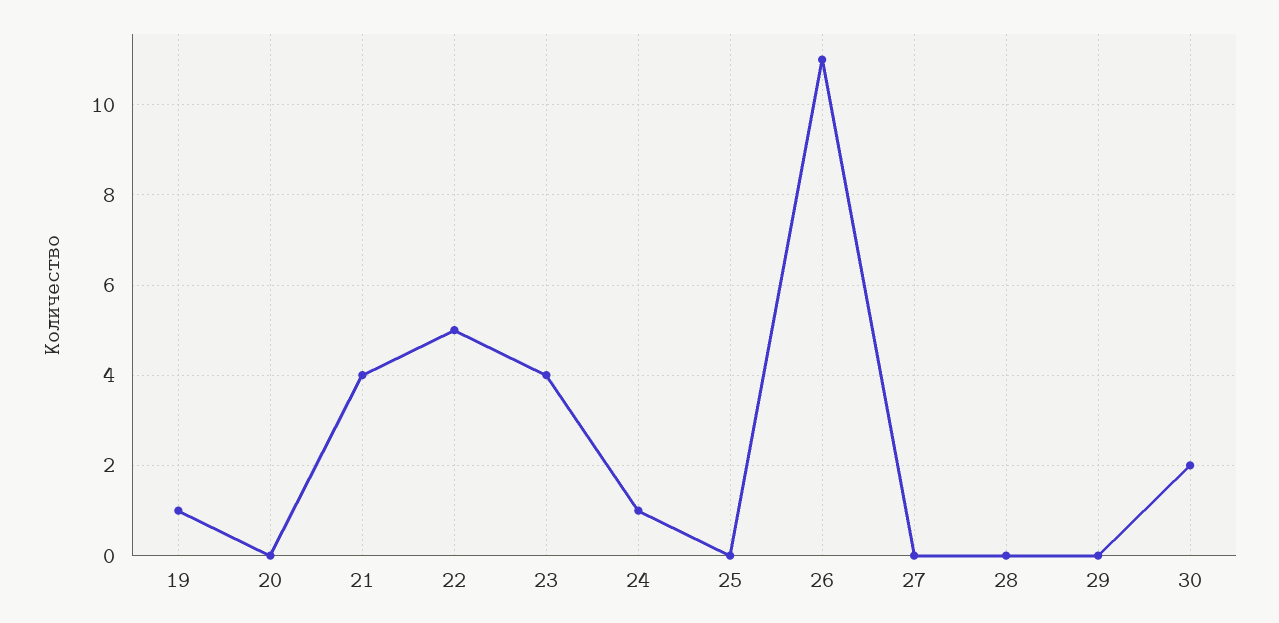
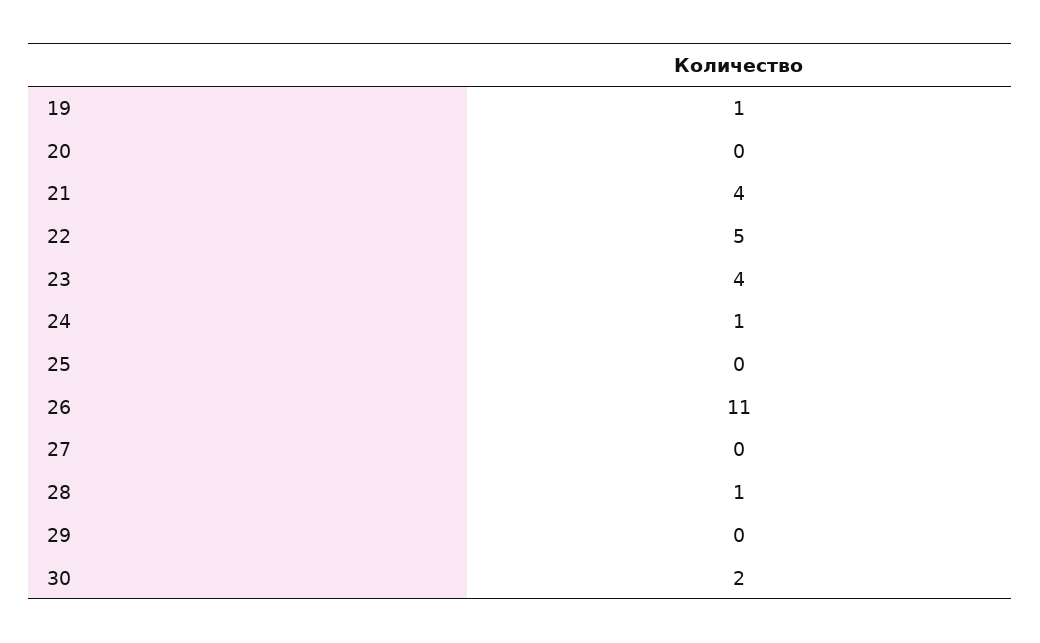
28: 0 -> 1

